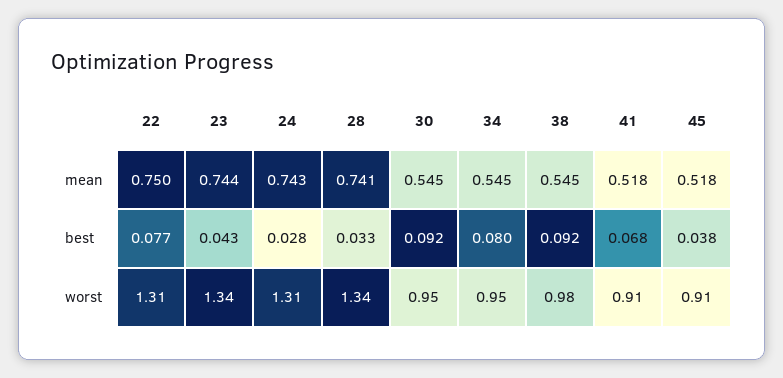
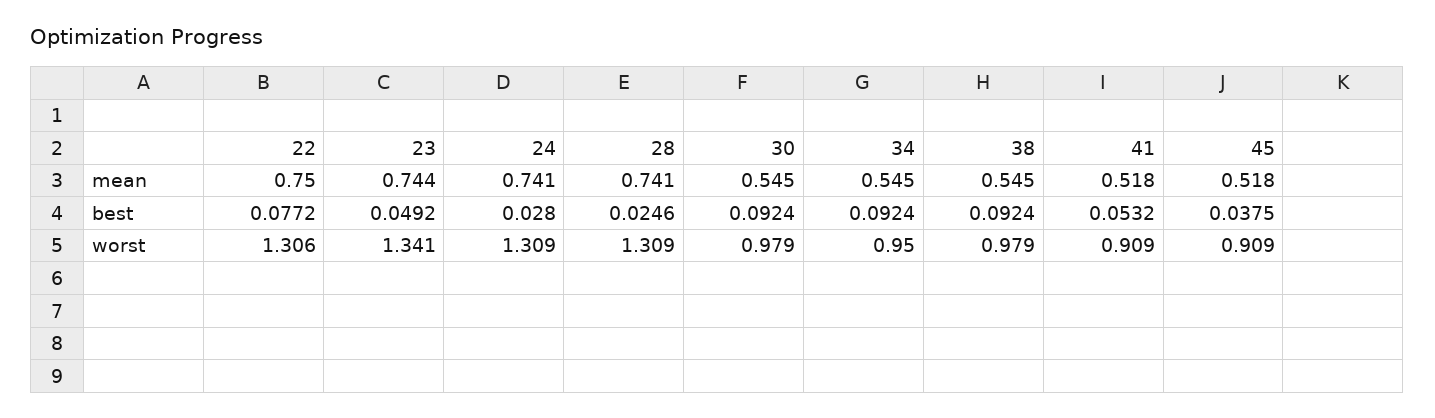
24, mean: 0.743 -> 0.741
23, best: 0.043 -> 0.0492
28, best: 0.033 -> 0.0246
34, best: 0.08 -> 0.0924
41, best: 0.068 -> 0.0532
28, worst: 1.34 -> 1.309
30, worst: 0.95 -> 0.979

